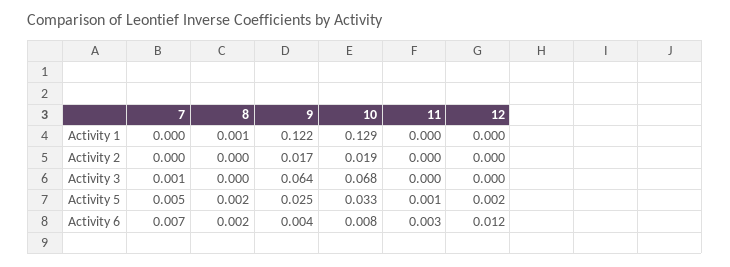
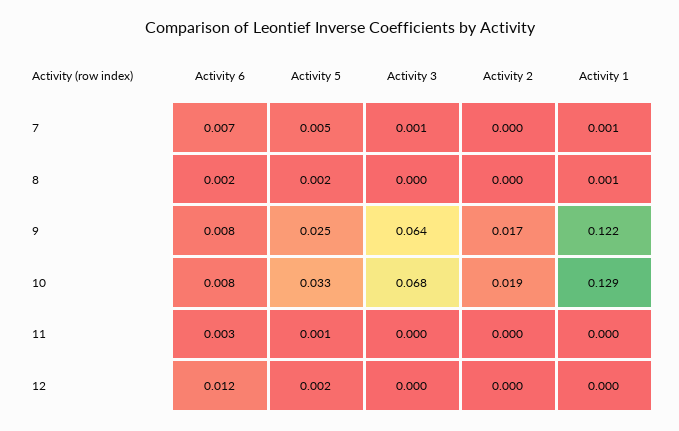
7, Activity 1: 0 -> 0.001
9, Activity 6: 0.004 -> 0.008

